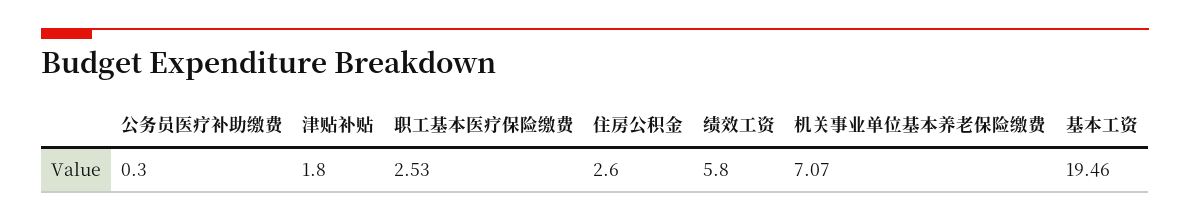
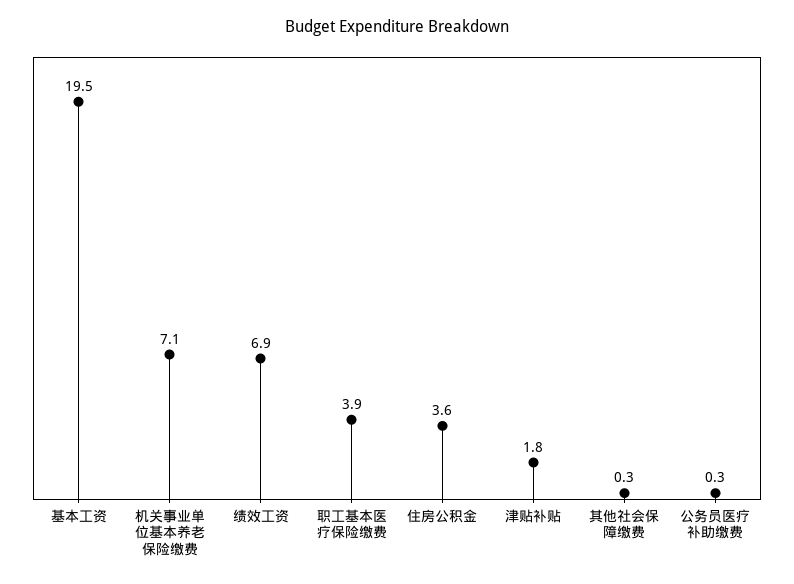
职工基本医疗保险缴费: 2.53 -> 3.9
住房公积金: 2.6 -> 3.6
绩效工资: 5.8 -> 6.9
其他社会保障缴费: none -> 0.3

